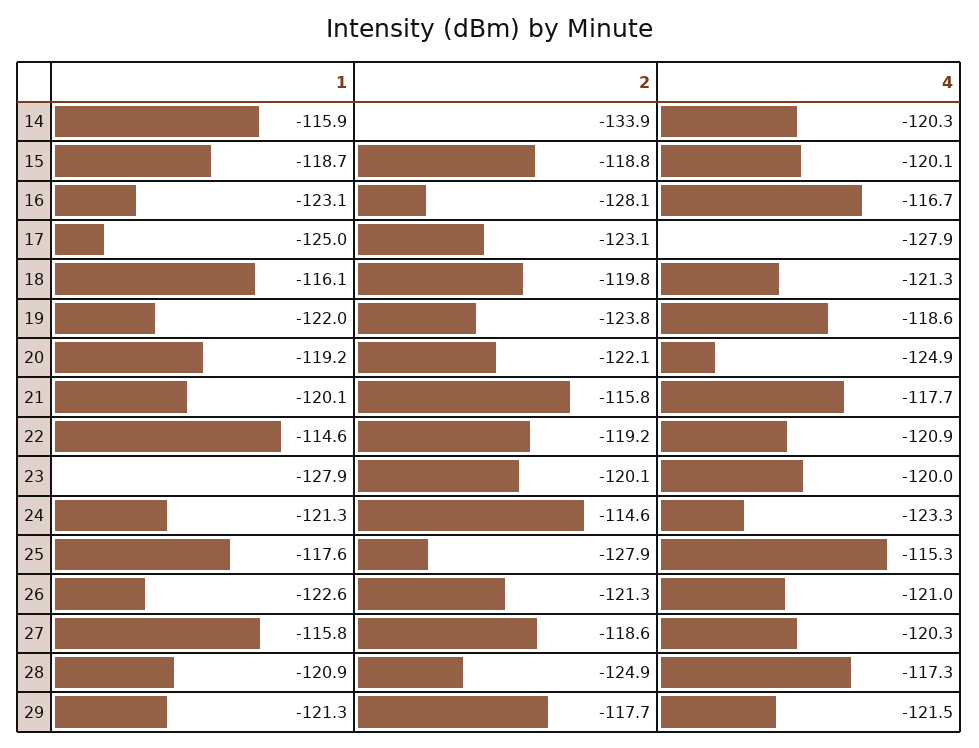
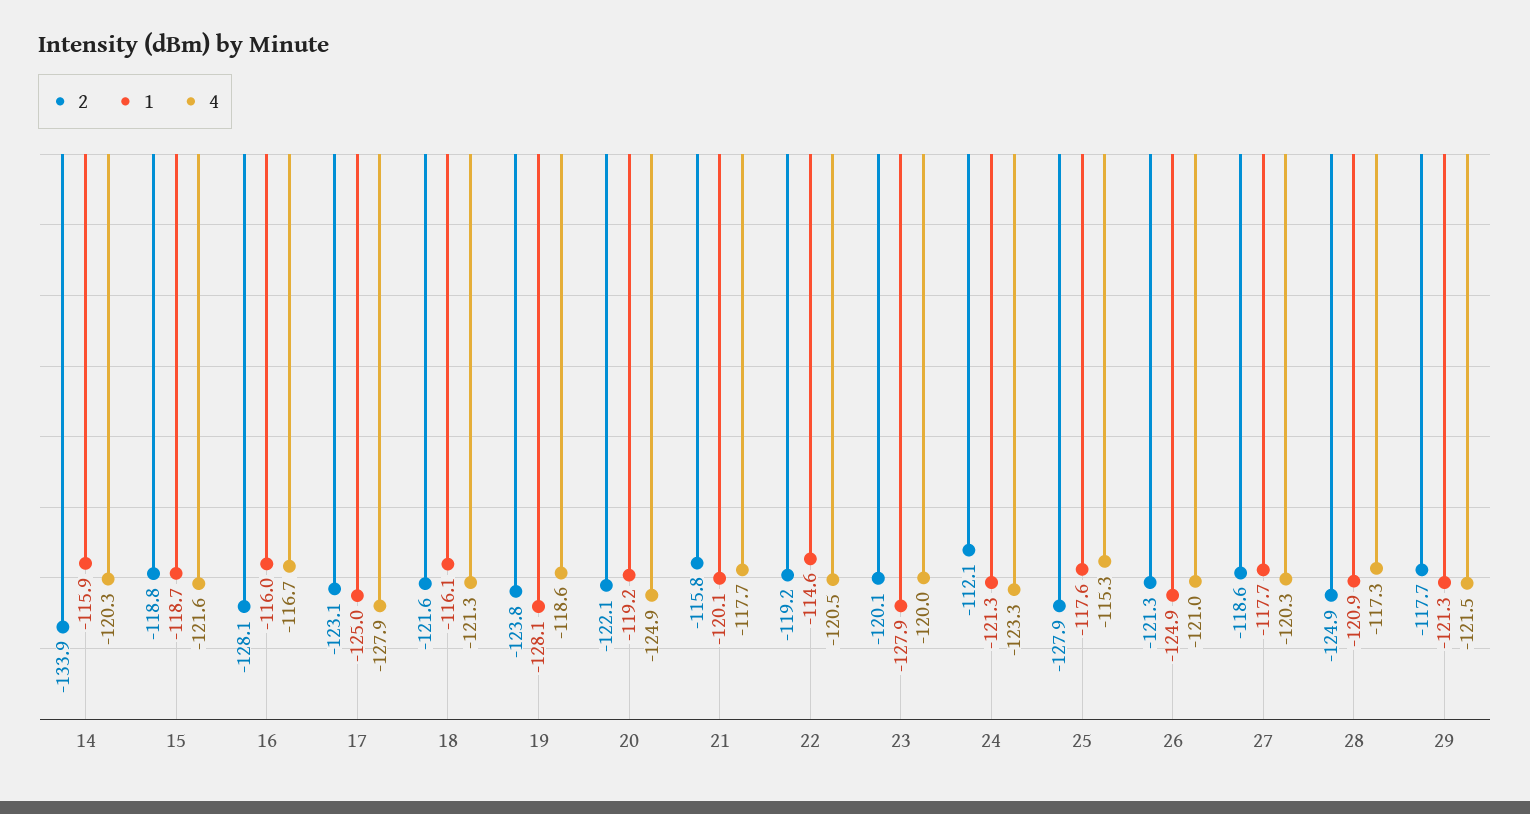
4, 15: -120.1 -> -121.6
1, 16: -123.1 -> -116
2, 18: -119.8 -> -121.6
1, 19: -122 -> -128.1
4, 22: -120.9 -> -120.5
2, 24: -114.6 -> -112.1
1, 26: -122.6 -> -124.9
1, 27: -115.8 -> -117.7

